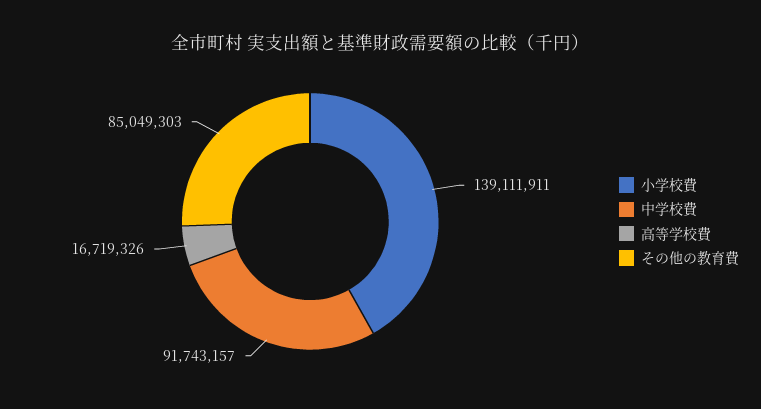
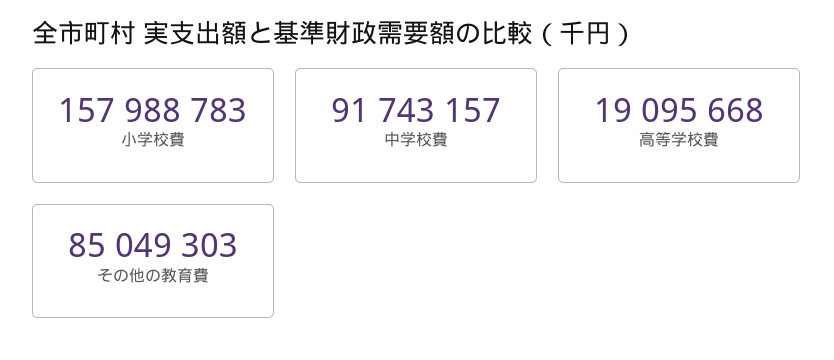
小学校費: 139111911 -> 157988783
高等学校費: 16719326 -> 19095668

